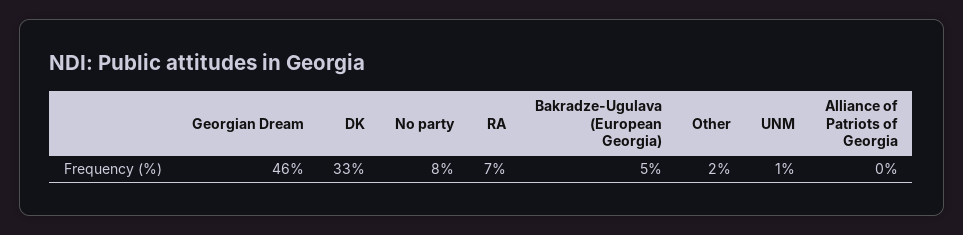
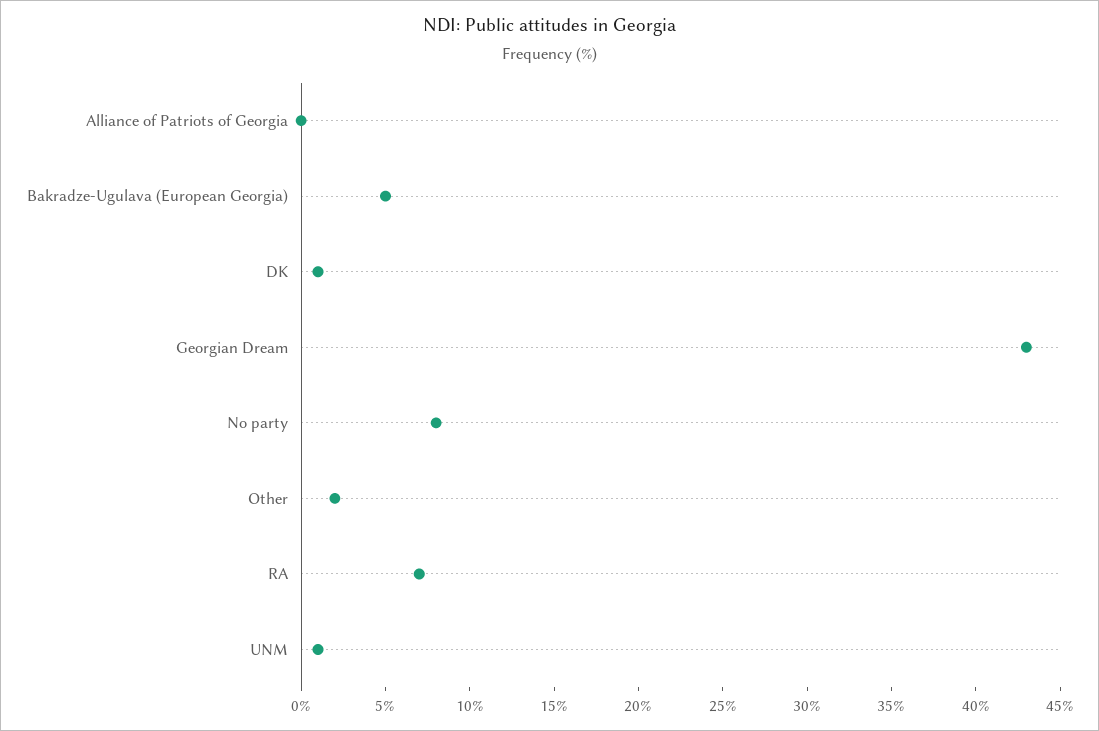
Georgian Dream: 46 -> 43
DK: 33 -> 1

